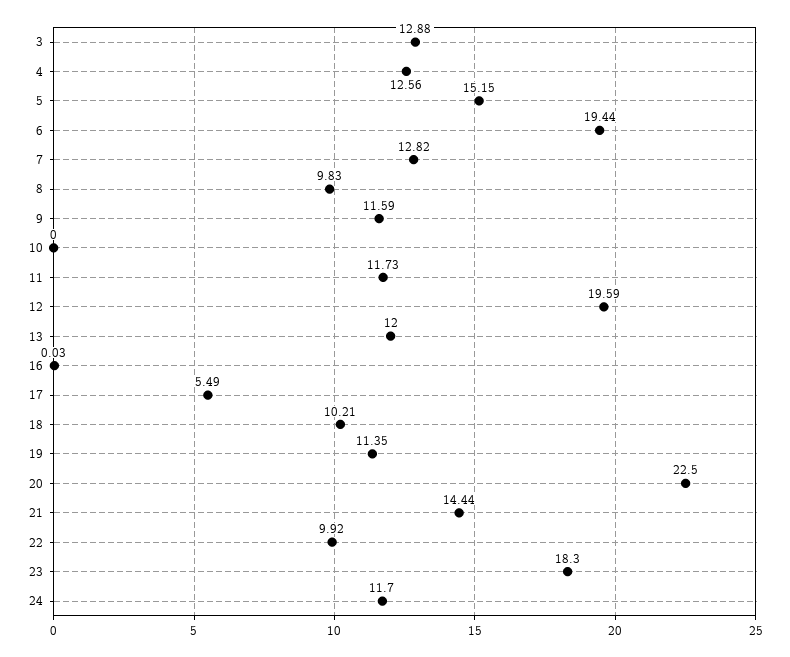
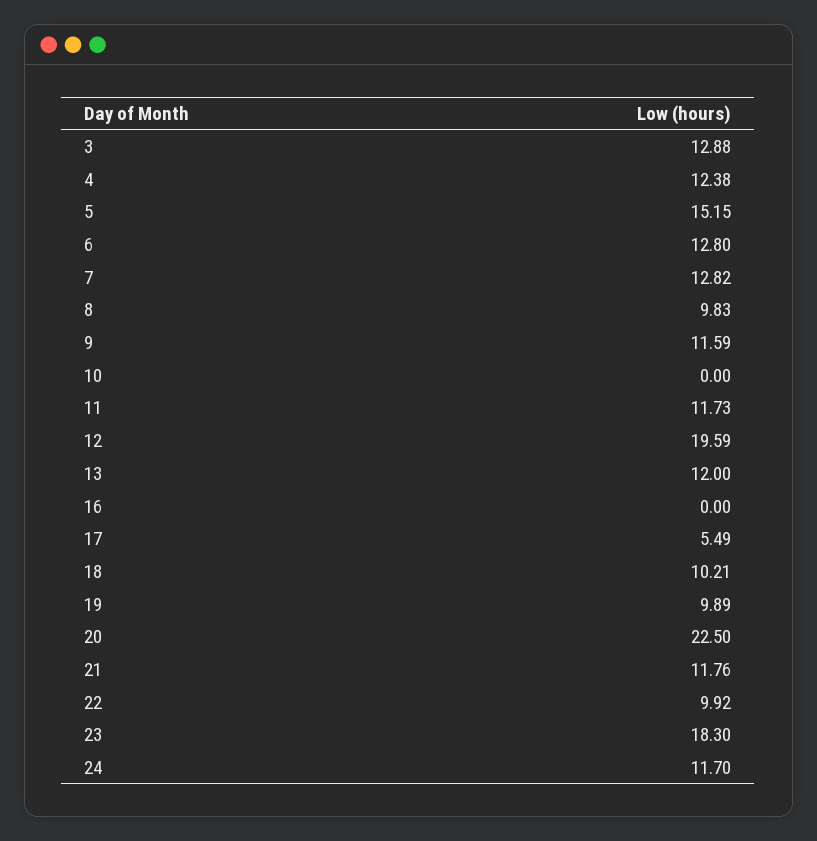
4: 12.56 -> 12.38
6: 19.44 -> 12.8
16: 0.03 -> 0
19: 11.35 -> 9.89
21: 14.44 -> 11.76

